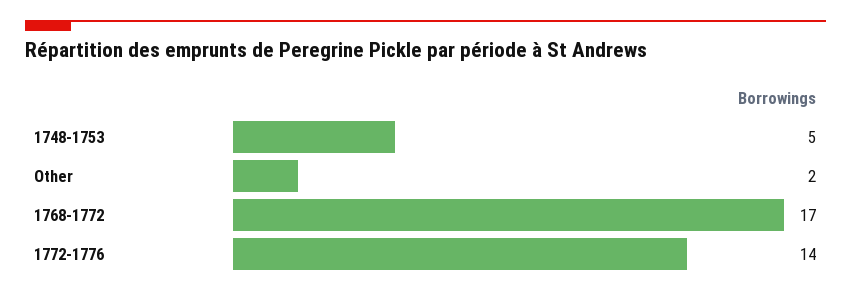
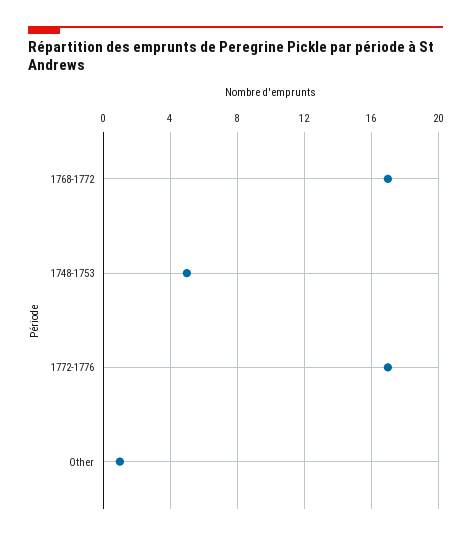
Other: 2 -> 1
1772-1776: 14 -> 17

